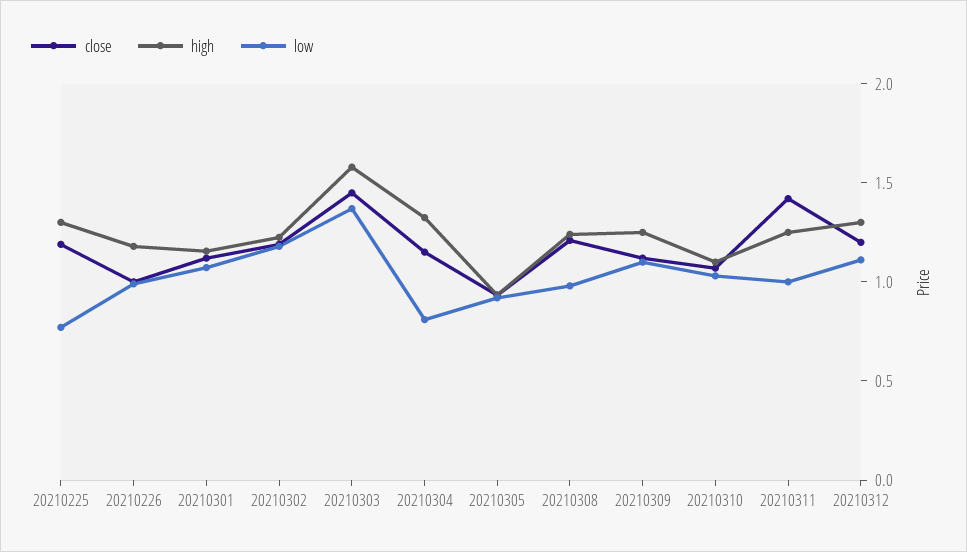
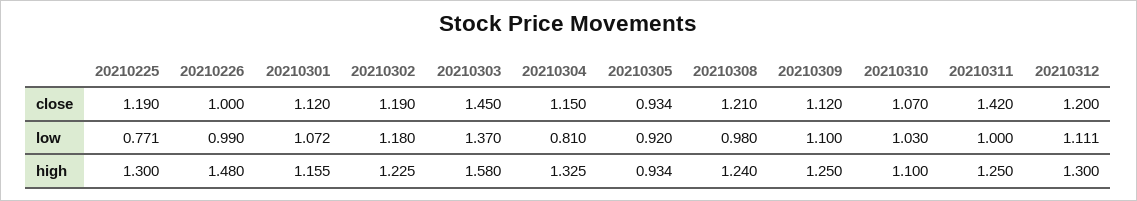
high, 20210226: 1.2 -> 1.48

